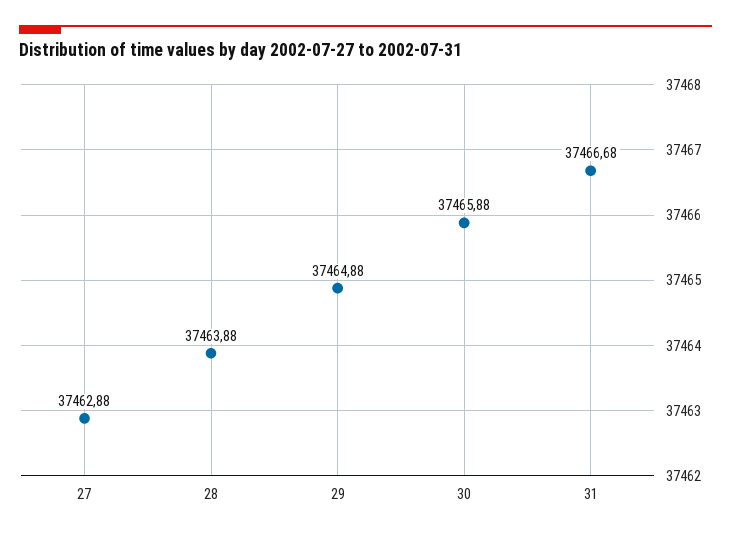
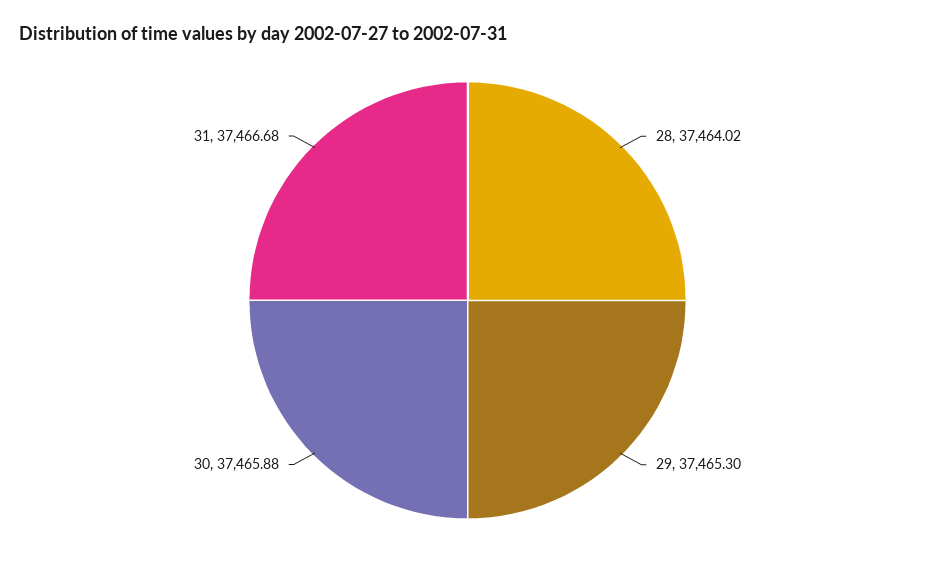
27: 37462.88 -> none
28: 37463.88 -> 37464.02
29: 37464.88 -> 37465.3

